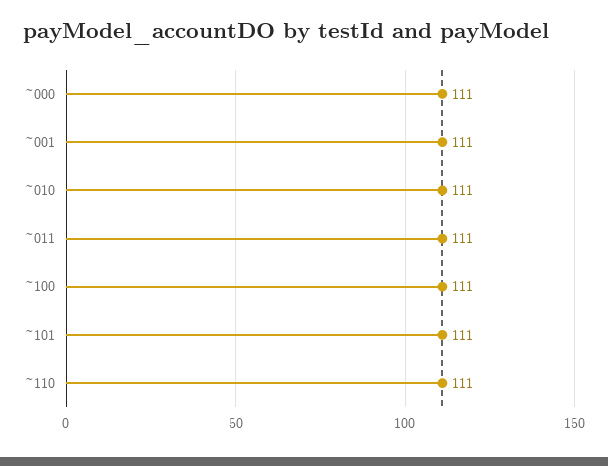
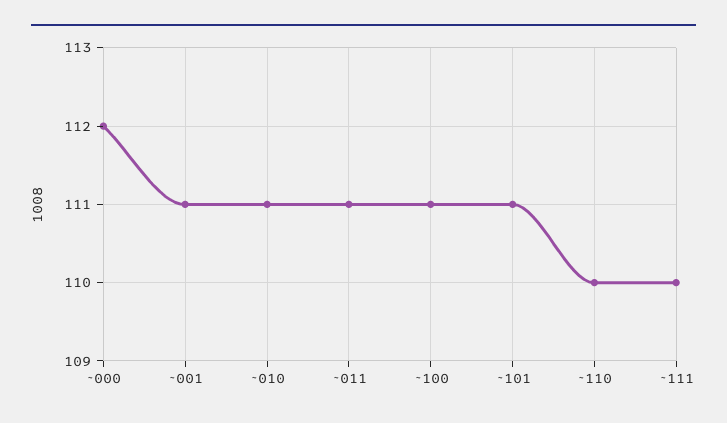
~000: 111 -> 112
~110: 111 -> 110
~111: none -> 110

